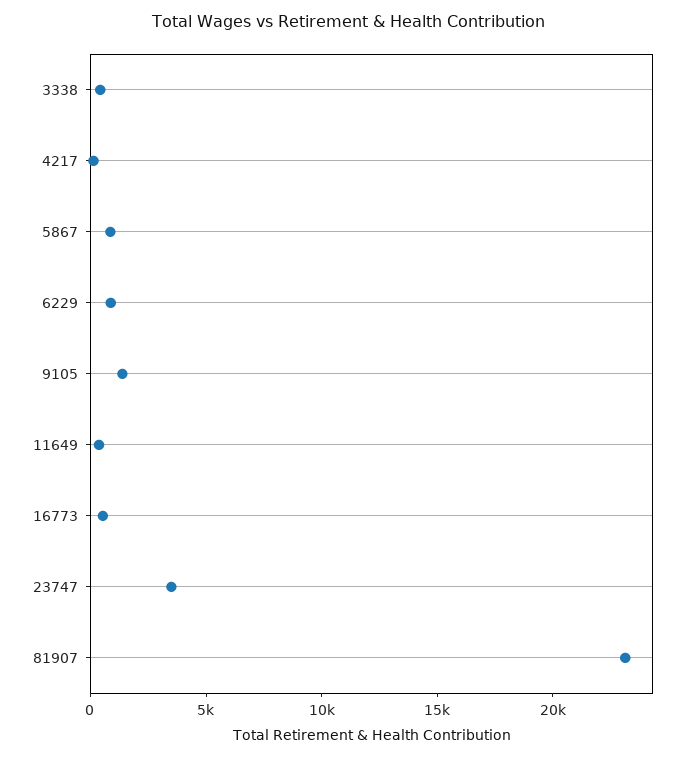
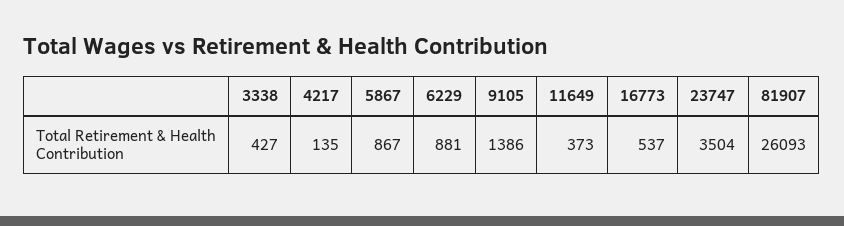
81907: 23000 -> 26093

